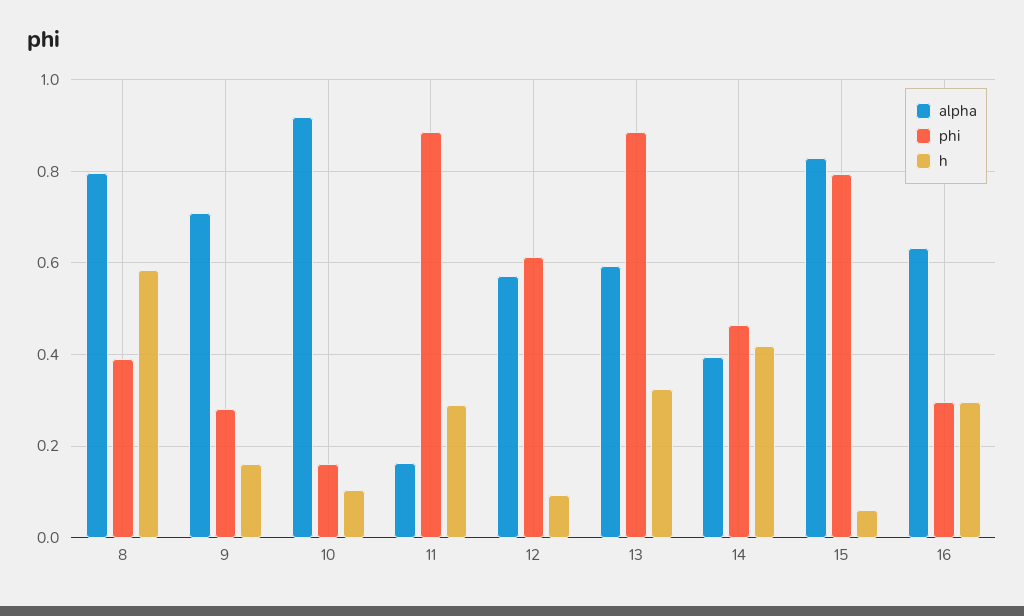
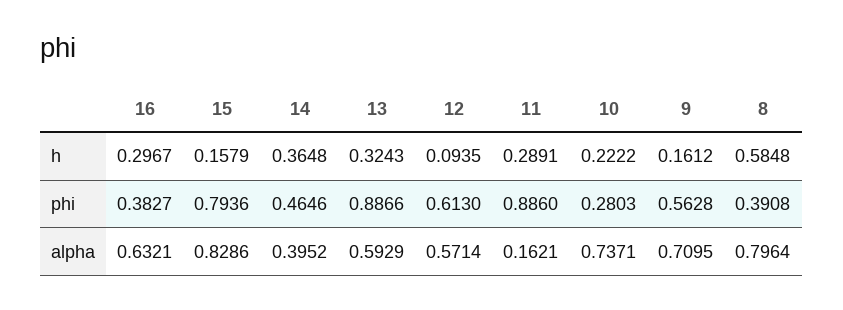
phi, 9: 0.28 -> 0.5628
alpha, 10: 0.92 -> 0.7371
phi, 10: 0.16 -> 0.2803
h, 10: 0.1 -> 0.2222
h, 14: 0.42 -> 0.3648
h, 15: 0.06 -> 0.1579
phi, 16: 0.3 -> 0.3827

